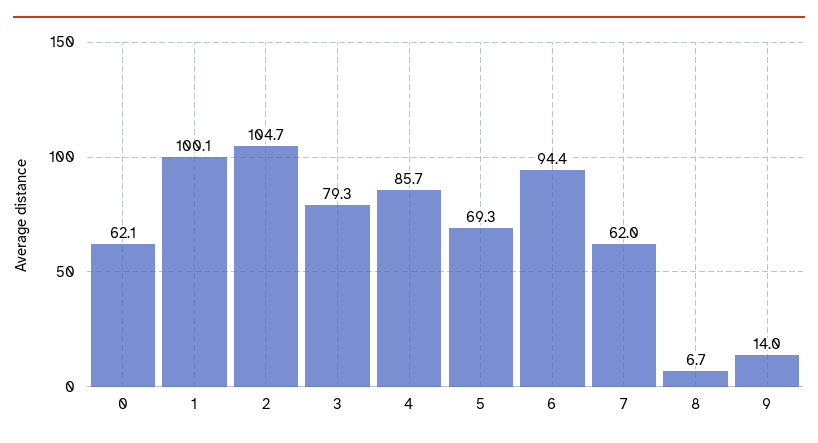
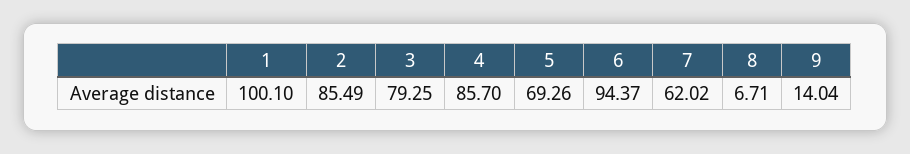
0: 62.1 -> none
2: 104.7 -> 85.49

